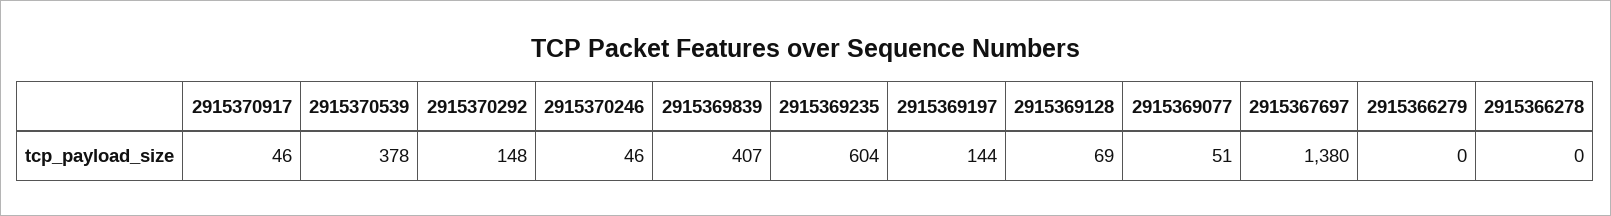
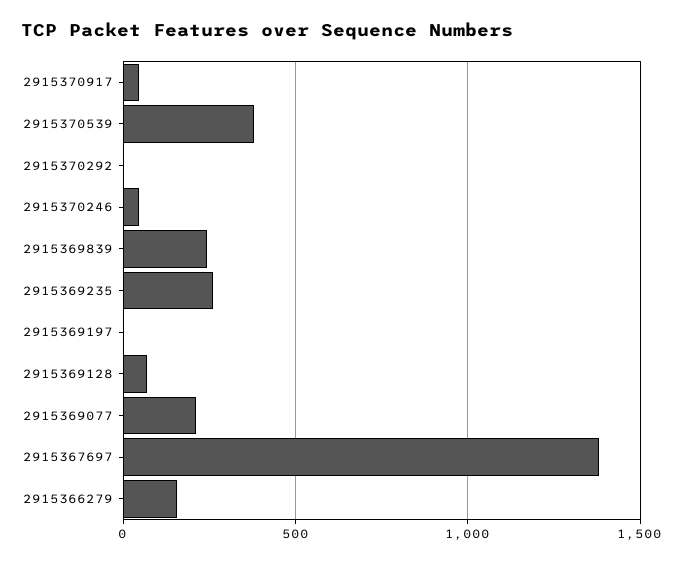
2915370292: 148 -> 0
2915369839: 407 -> 250
2915369235: 604 -> 250
2915369197: 144 -> 0
2915369077: 51 -> 200
2915366279: 0 -> 150
2915366278: 0 -> none

